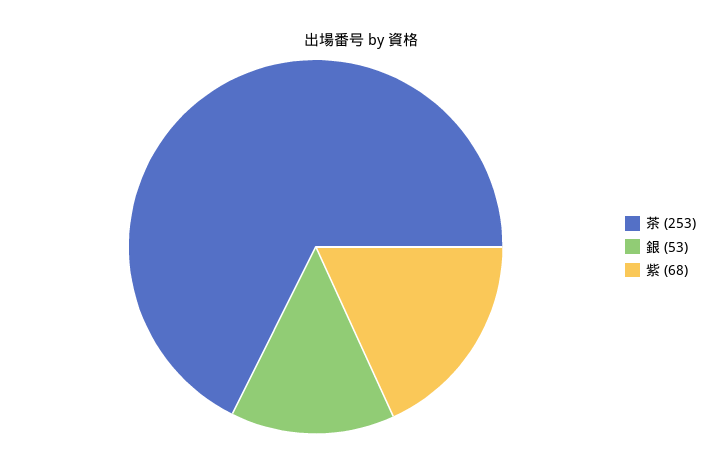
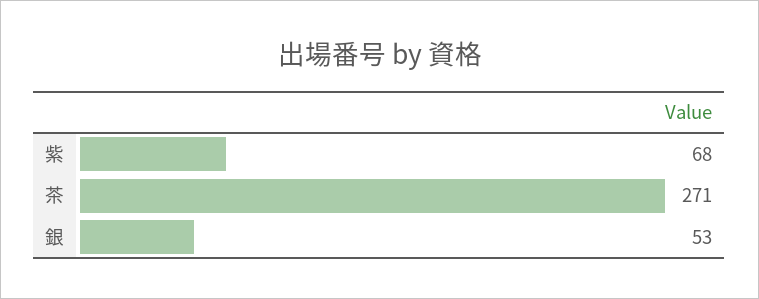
茶: 253 -> 271

